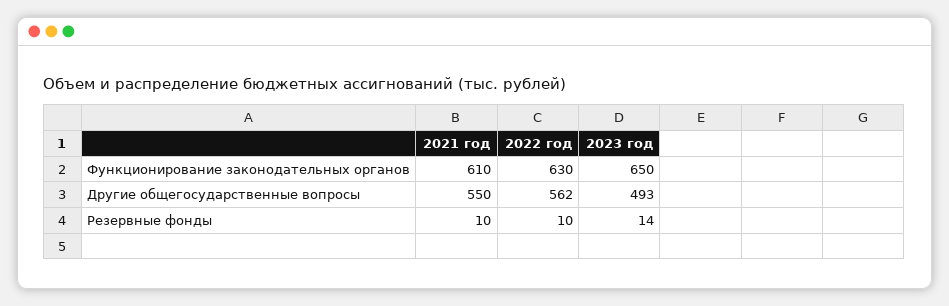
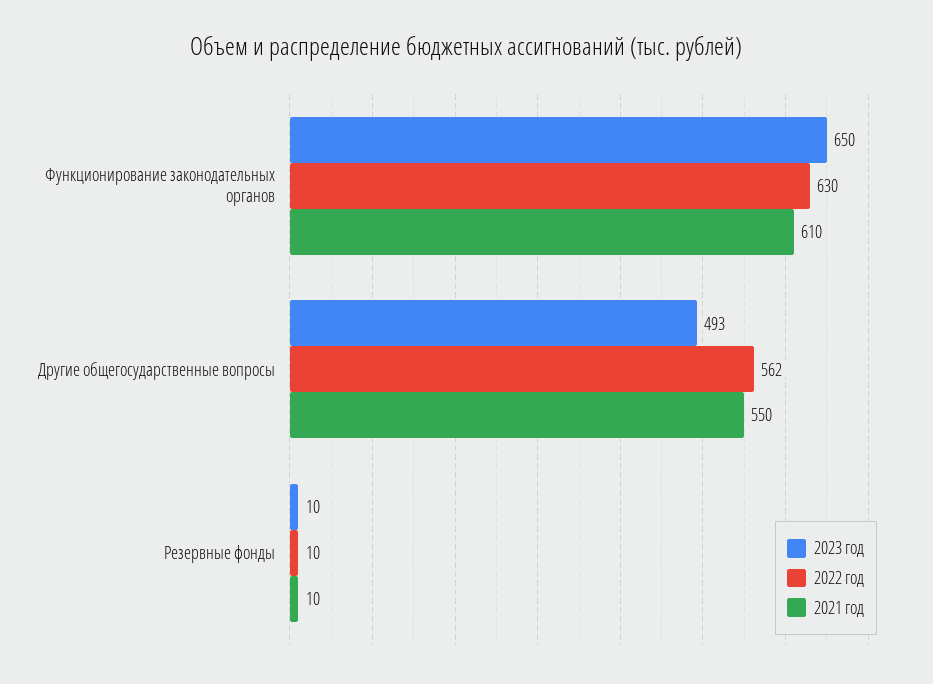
2023 год, Резервные фонды: 14 -> 10

